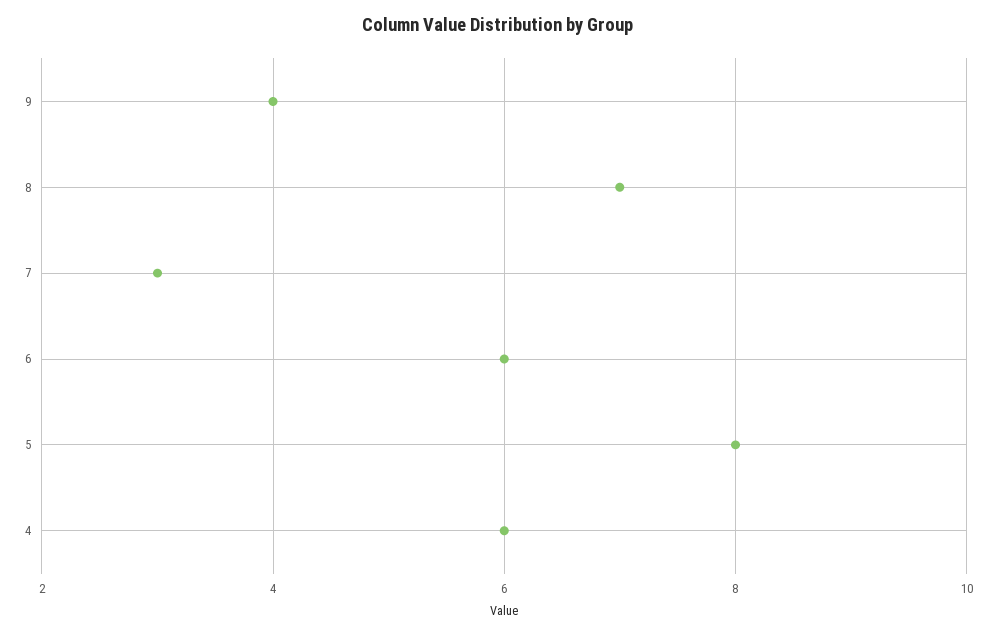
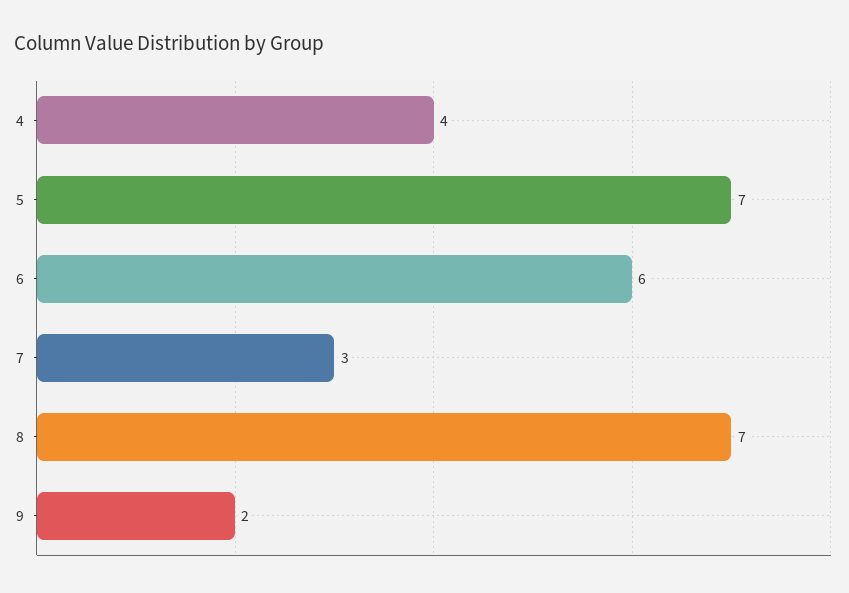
9: 4 -> 2
5: 8 -> 7
4: 6 -> 4

